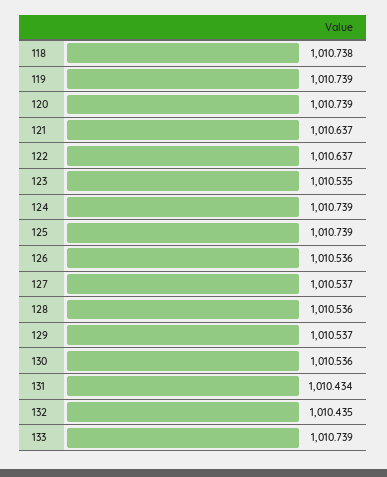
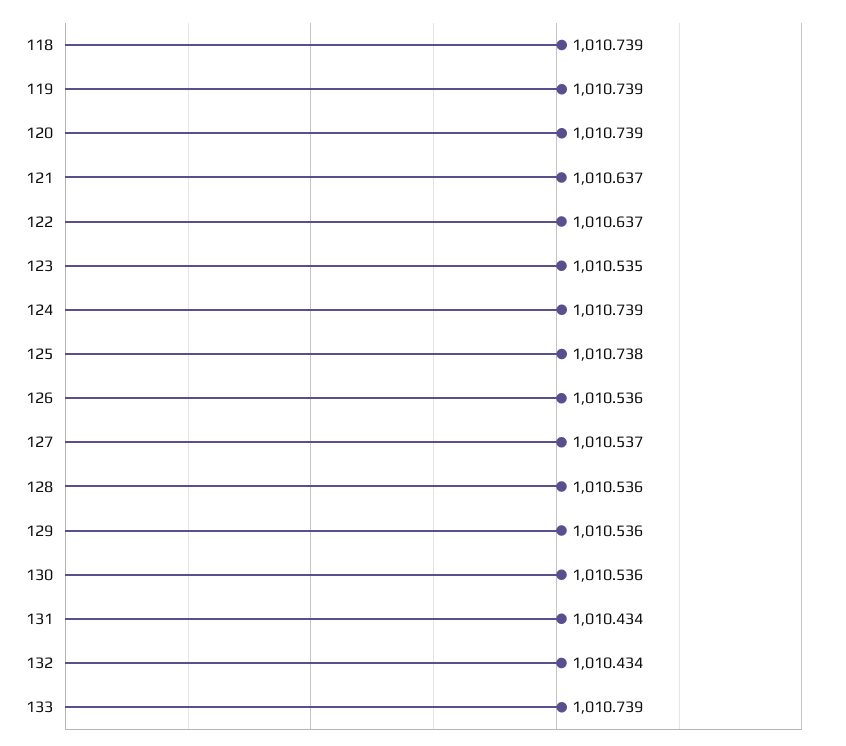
118: 1010.738 -> 1010.739
125: 1010.739 -> 1010.738
129: 1010.537 -> 1010.536
132: 1010.435 -> 1010.434

